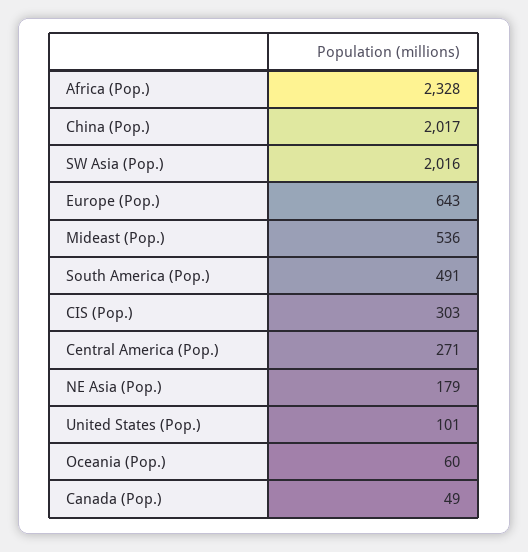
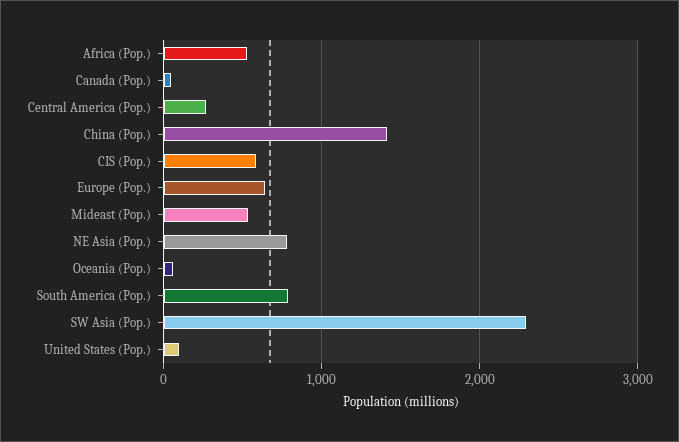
Africa (Pop.): 2328 -> 500
China (Pop.): 2017 -> 1400
SW Asia (Pop.): 2016 -> 2300
South America (Pop.): 491 -> 800
CIS (Pop.): 303 -> 600
NE Asia (Pop.): 179 -> 800

